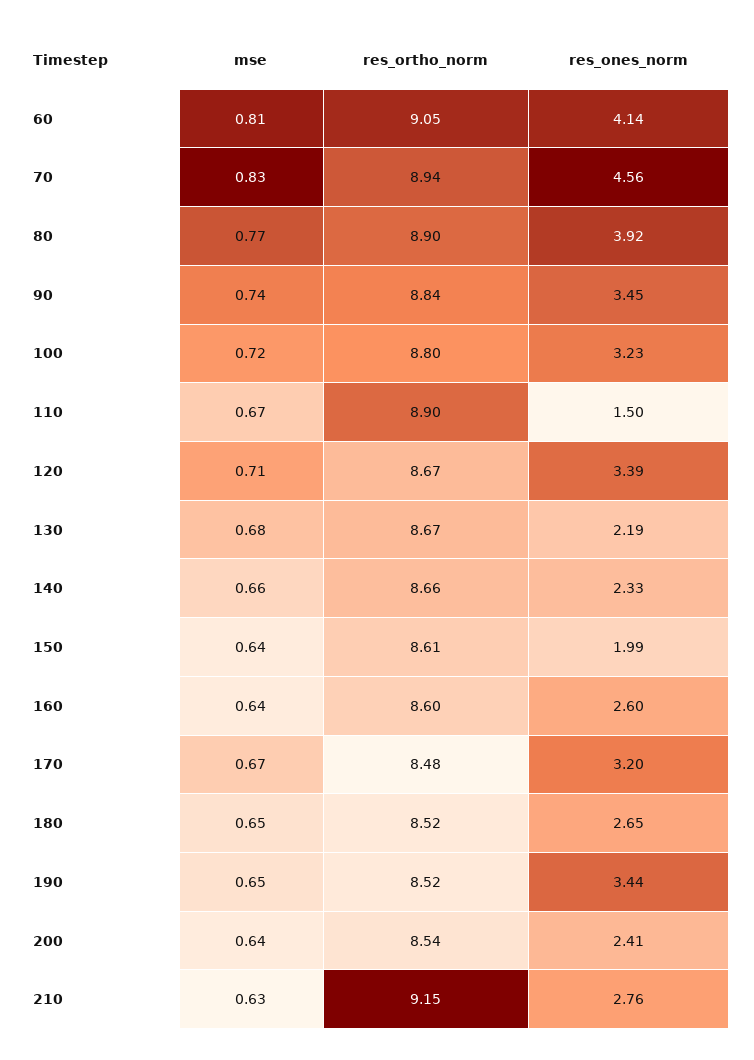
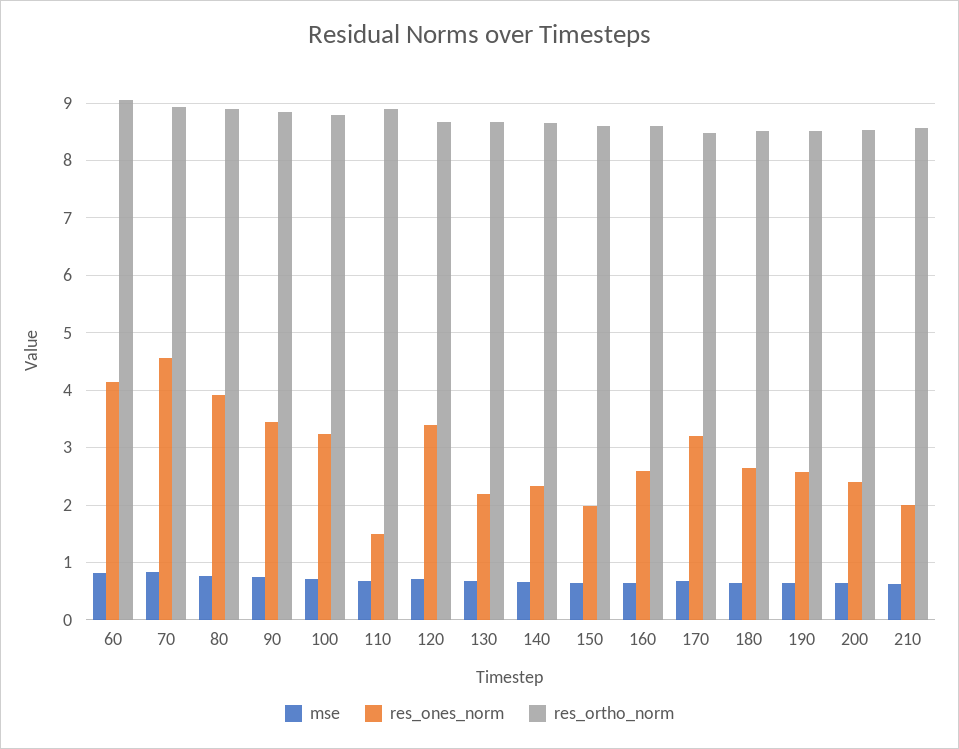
res_ones_norm, 190: 3.44 -> 2.6
res_ortho_norm, 210: 9.15 -> 8.6
res_ones_norm, 210: 2.76 -> 2

